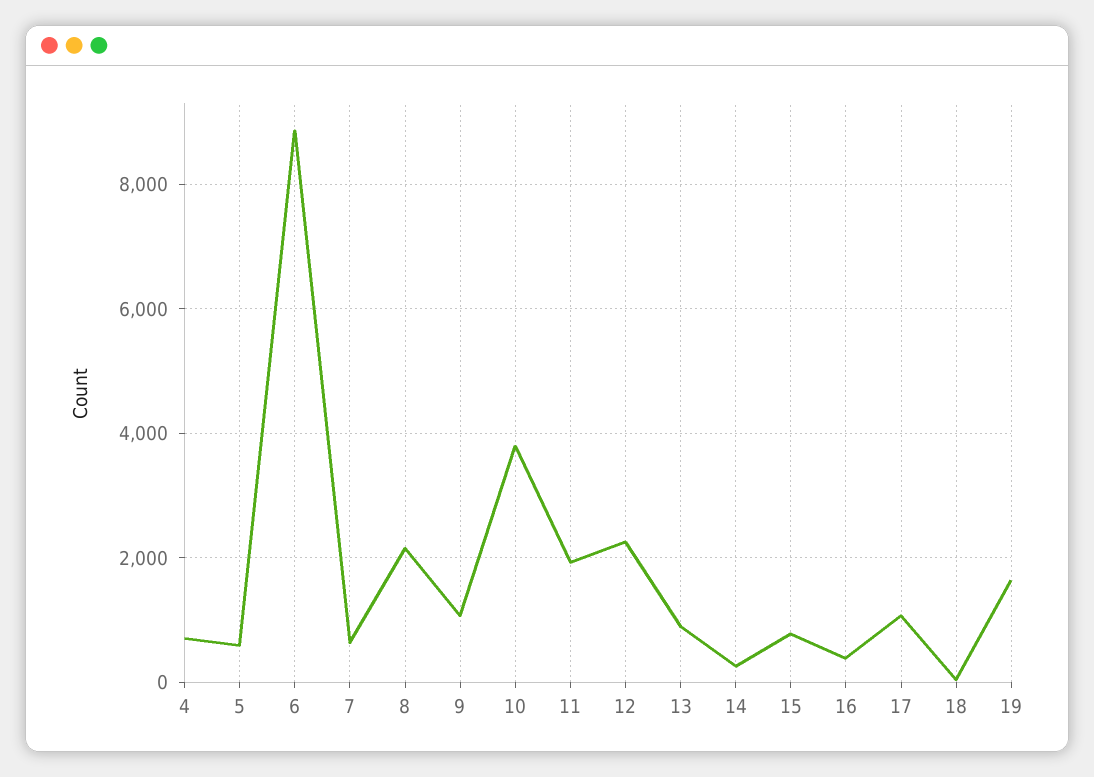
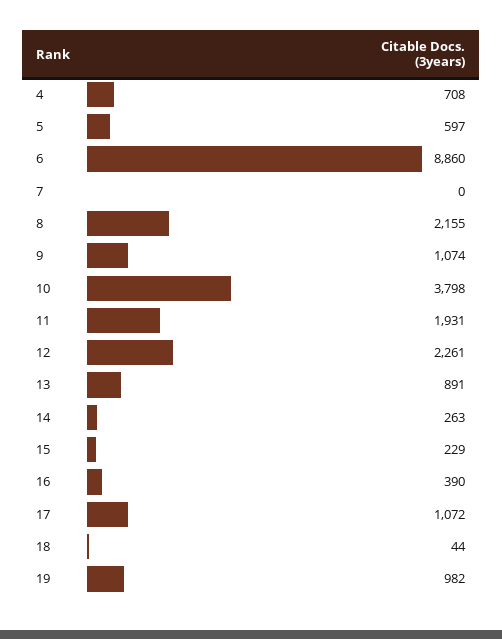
7: 600 -> 0
15: 800 -> 229
19: 1600 -> 982

